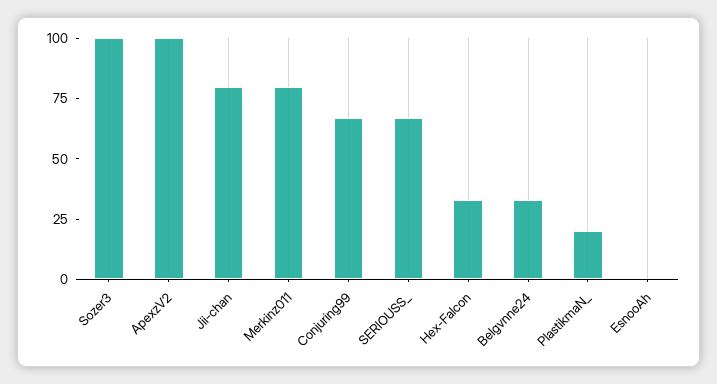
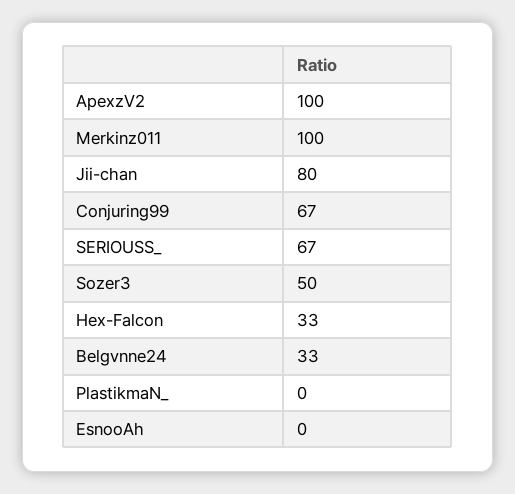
Sozer3: 100 -> 50
Merkinz011: 80 -> 100
PlastikmaN_: 20 -> 0

